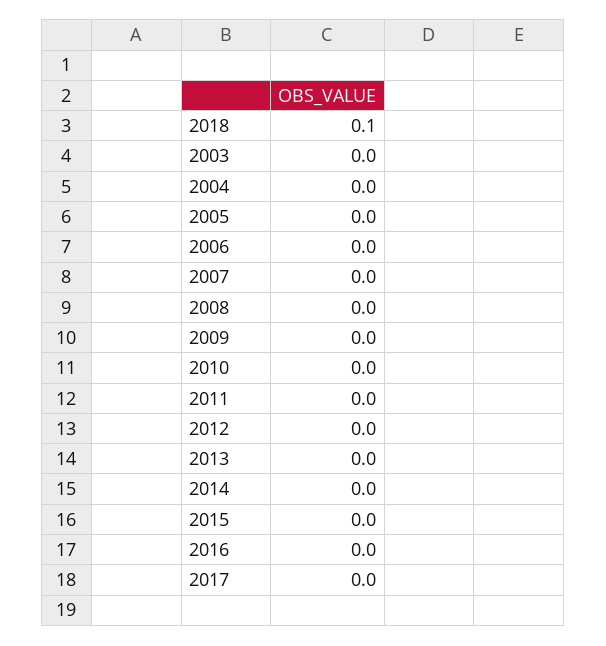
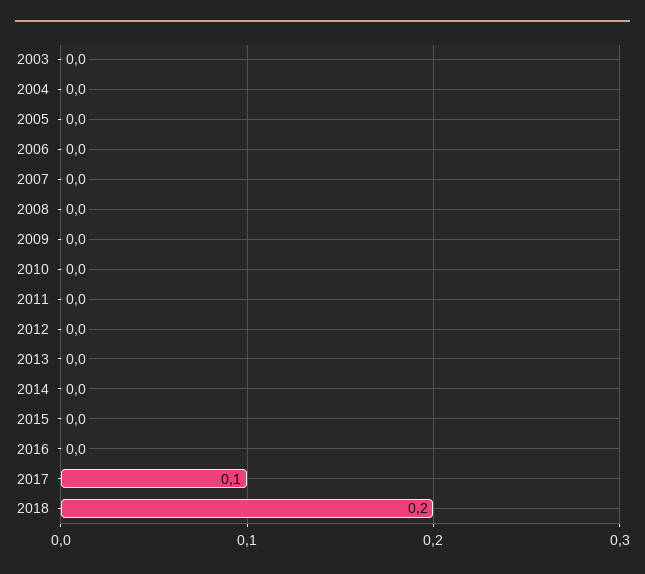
2018: 0.1 -> 0.2
2017: 0 -> 0.1

